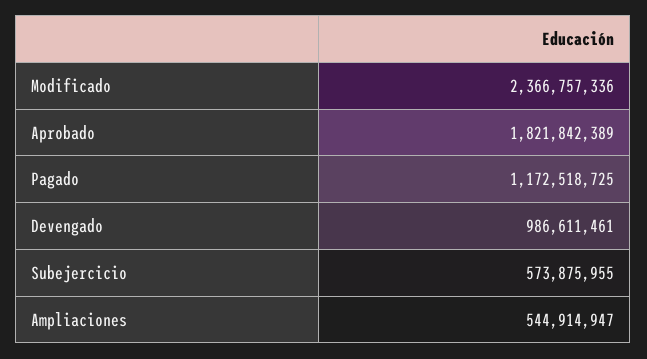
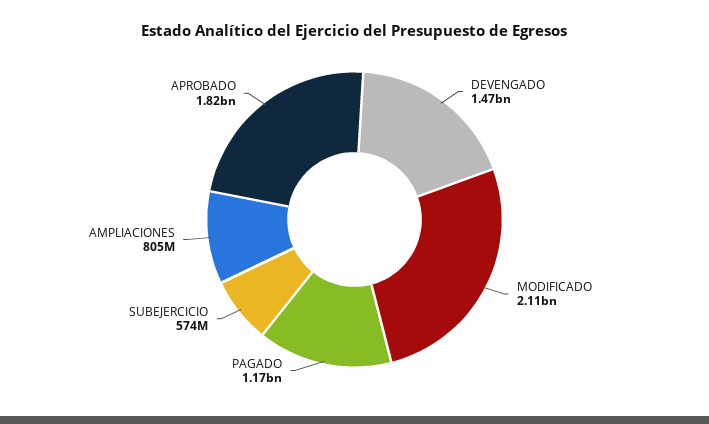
Modificado: 2366757336 -> 2110000000
Devengado: 986611461 -> 1470000000
Ampliaciones: 544914947 -> 805000000

